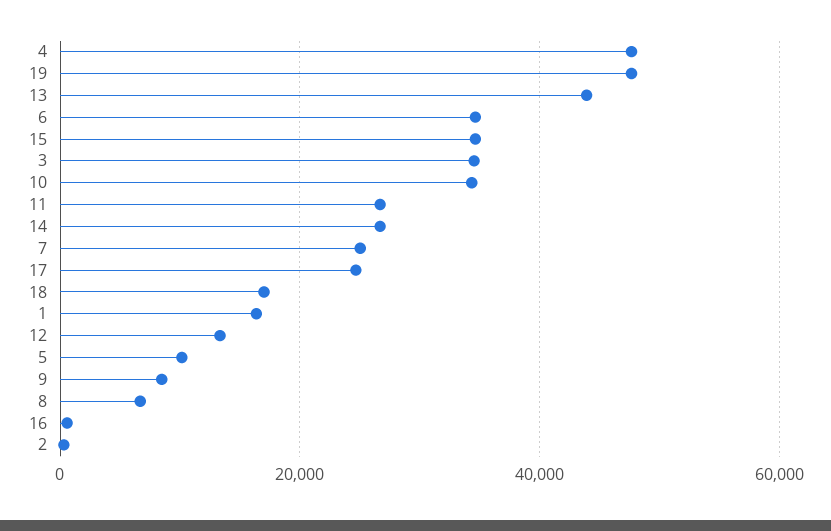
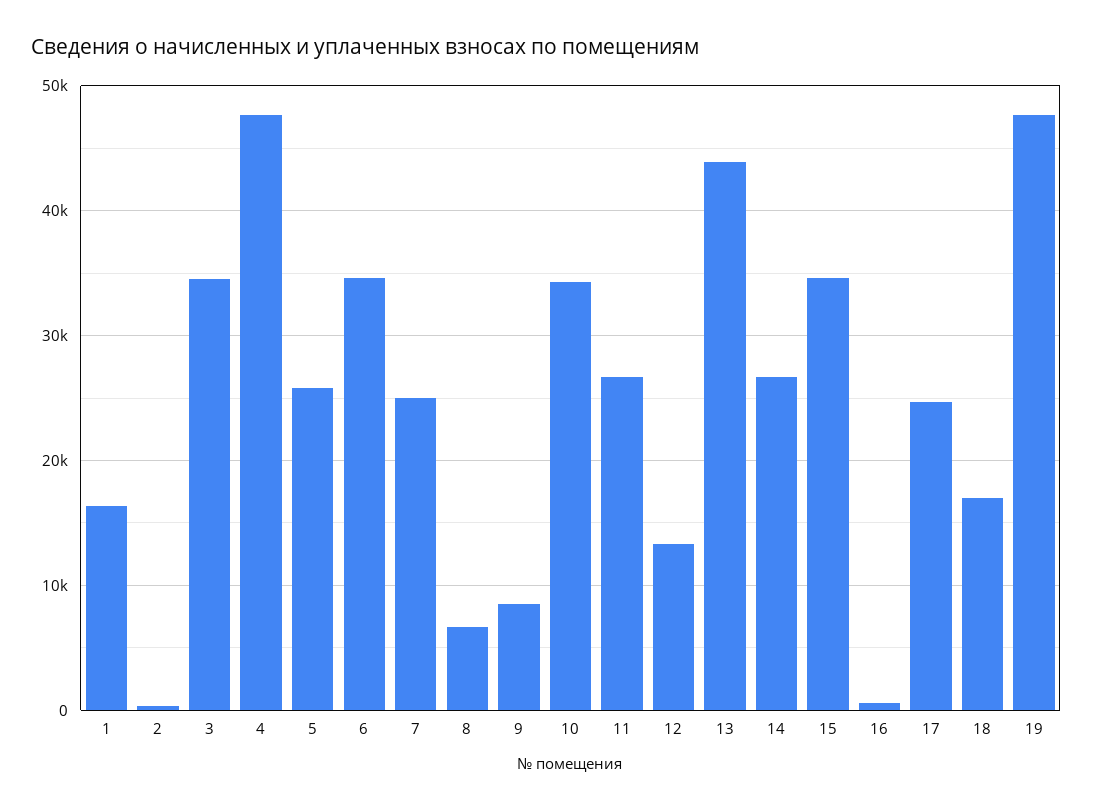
5: 10000 -> 26000

